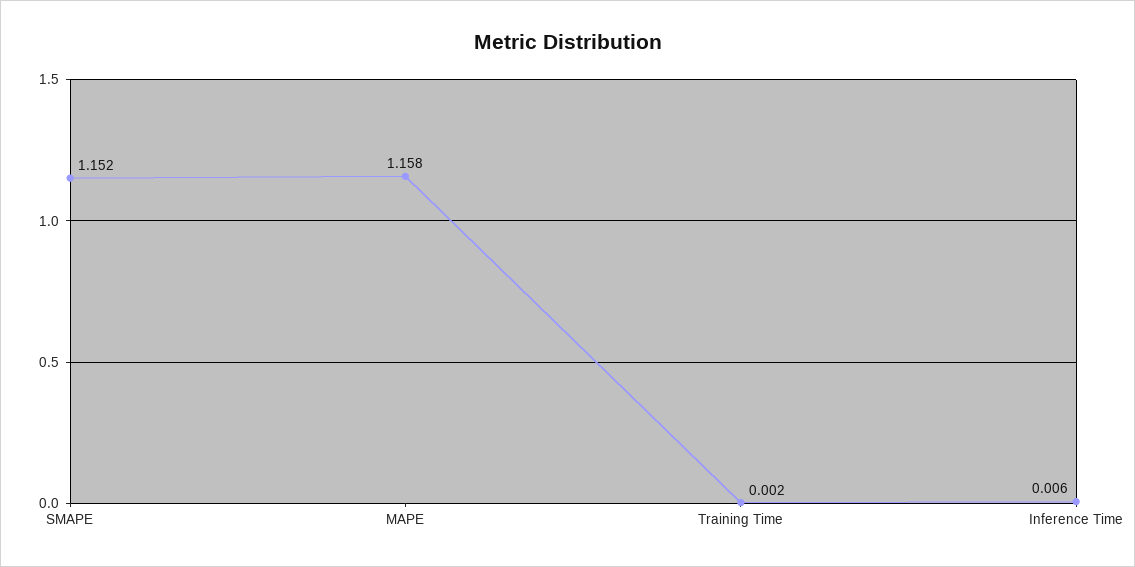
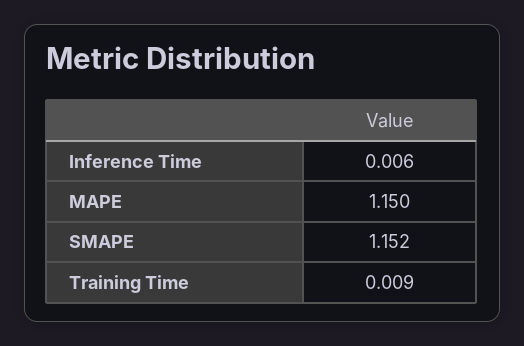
MAPE: 1.158 -> 1.15
Training Time: 0.002 -> 0.009

